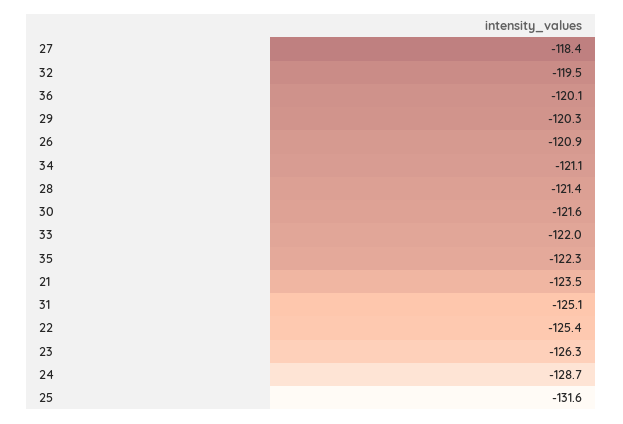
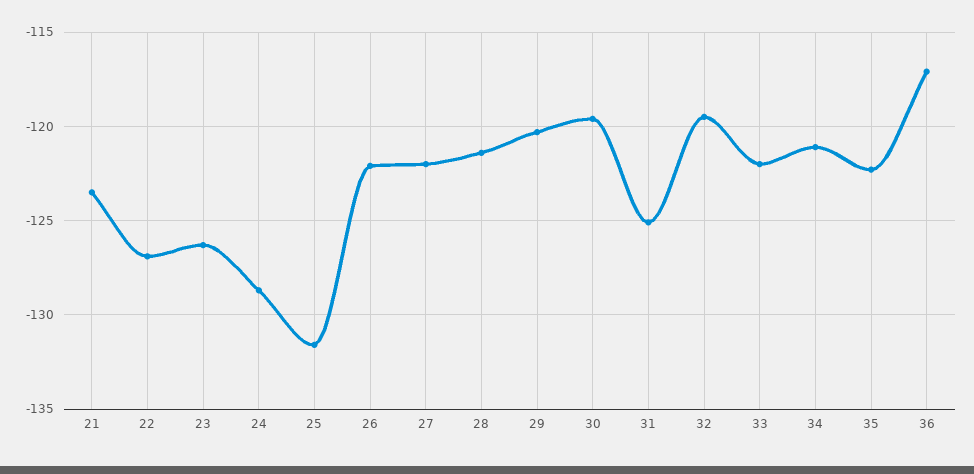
27: -118.4 -> -122
36: -120.1 -> -117
26: -120.9 -> -122
30: -121.6 -> -119.5
22: -125.4 -> -127

